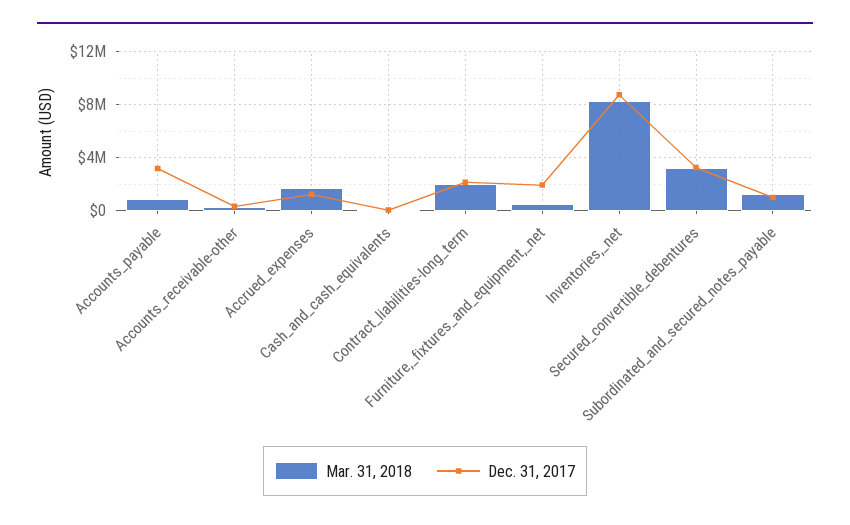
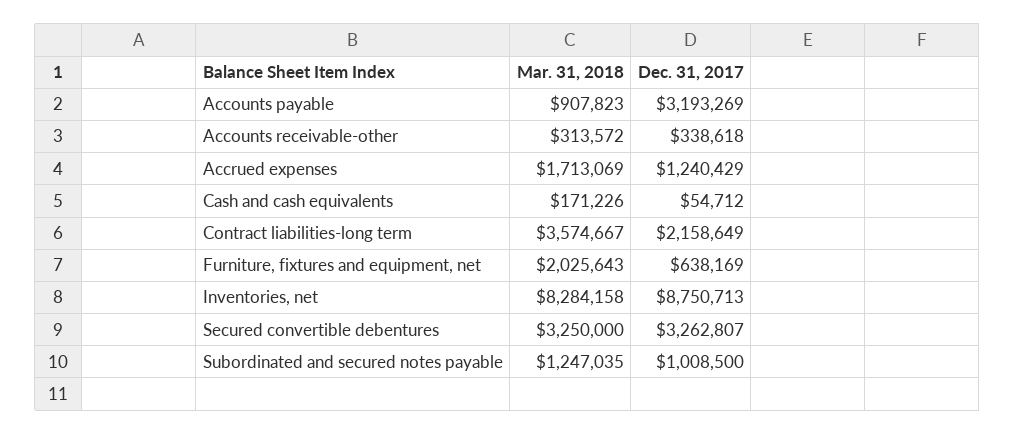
Mar. 31, 2018, Contract_liabilities-long_term: 2000000 -> 3574667
Mar. 31, 2018, Furniture,_fixtures_and_equipment,_net: 500000 -> 2025643
Dec. 31, 2017, Furniture,_fixtures_and_equipment,_net: 2000000 -> 638169

